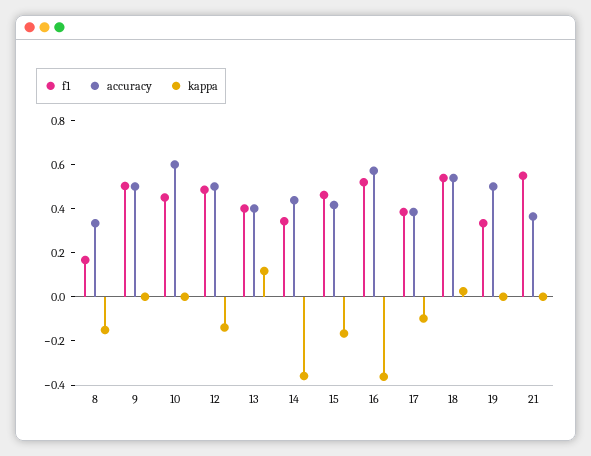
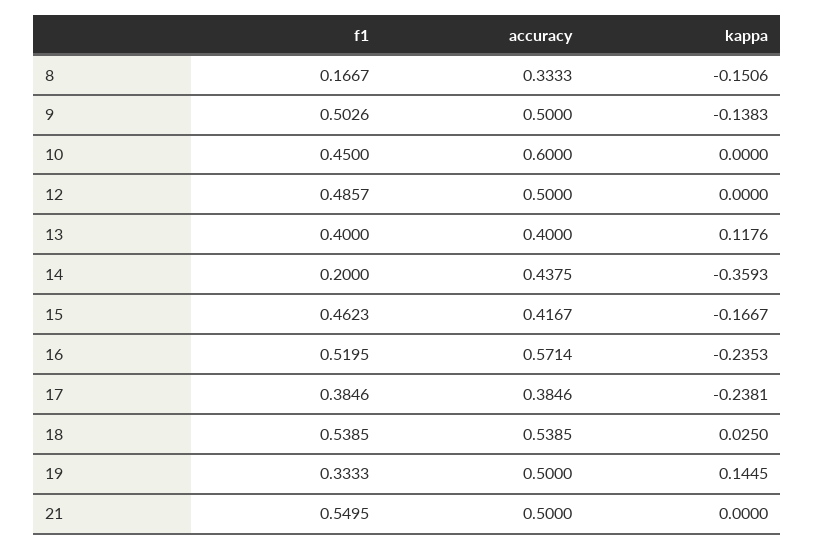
kappa, 9: 0 -> -0.1383
kappa, 12: -0.15 -> 0
f1, 14: 0.35 -> 0.2
kappa, 16: -0.35 -> -0.2353
kappa, 17: -0.1 -> -0.2381
kappa, 19: 0 -> 0.1445
accuracy, 21: 0.35 -> 0.5

